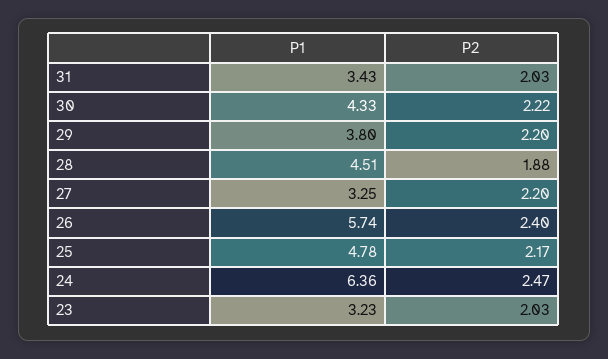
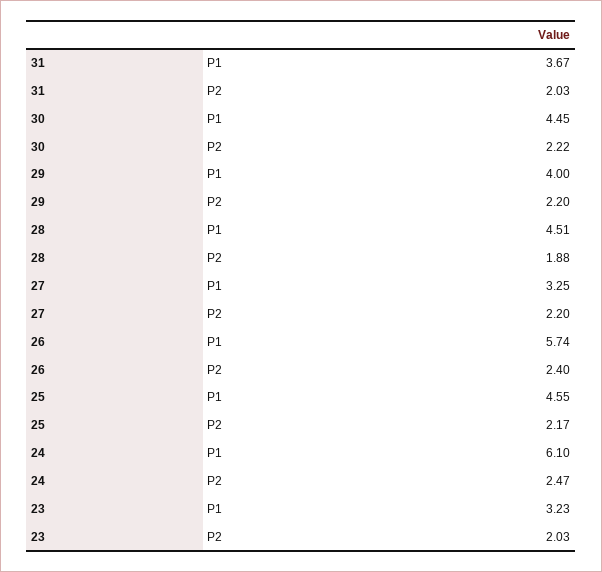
P1, 31: 3.43 -> 3.67
P1, 30: 4.33 -> 4.45
P1, 29: 3.8 -> 4
P1, 25: 4.78 -> 4.55
P1, 24: 6.36 -> 6.1

